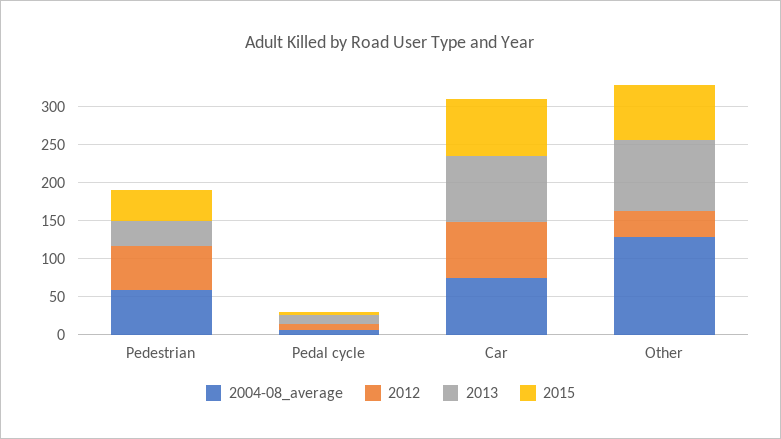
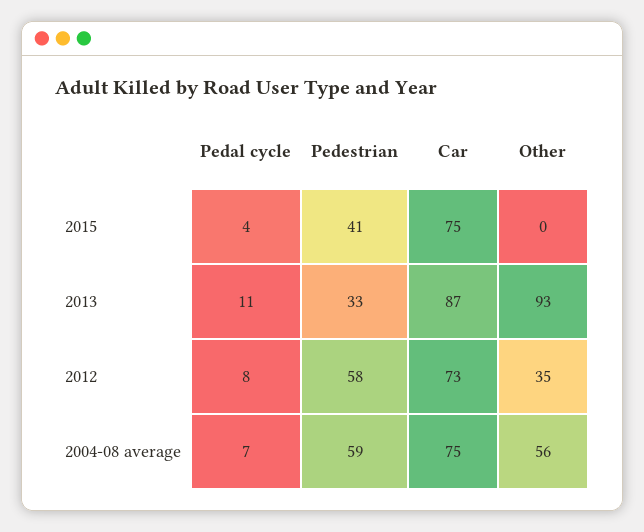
2004-08_average, Other: 125 -> 56
2015, Other: 75 -> 0

